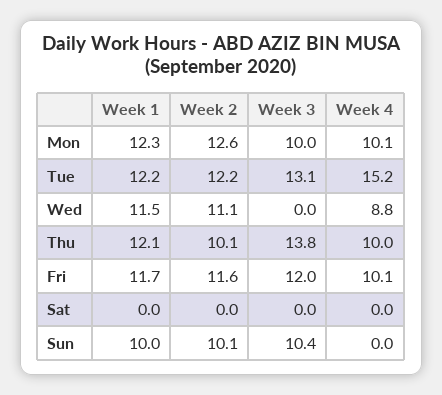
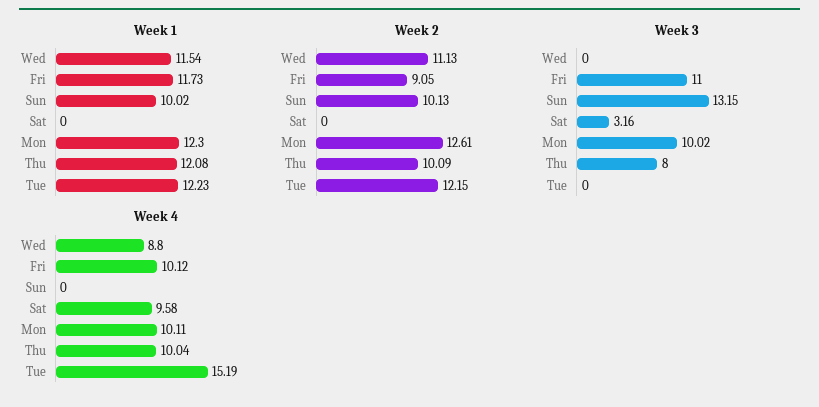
Week 3, Tue: 13.1 -> 0
Week 3, Thu: 13.8 -> 8
Week 2, Fri: 11.6 -> 9.05
Week 3, Fri: 12 -> 11
Week 3, Sat: 0 -> 3.16
Week 4, Sat: 0 -> 9.58
Week 3, Sun: 10.4 -> 13.15

